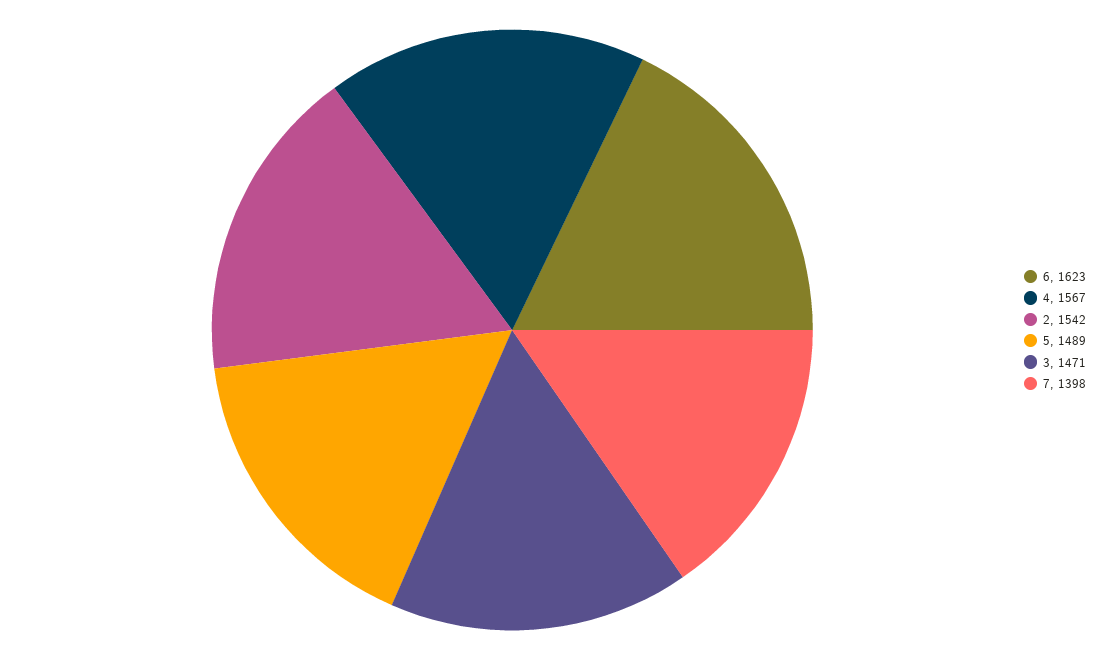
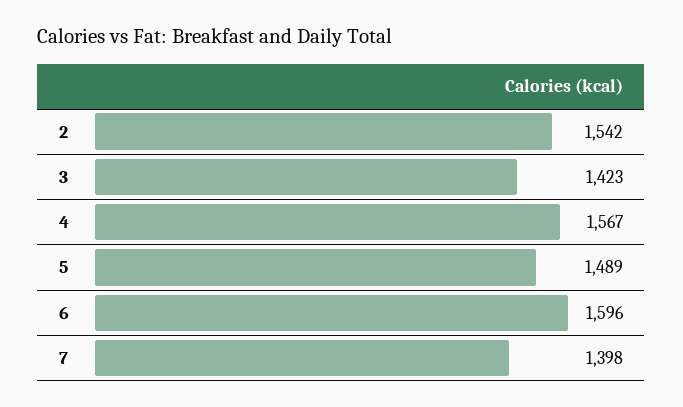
6: 1623 -> 1596
3: 1471 -> 1423

